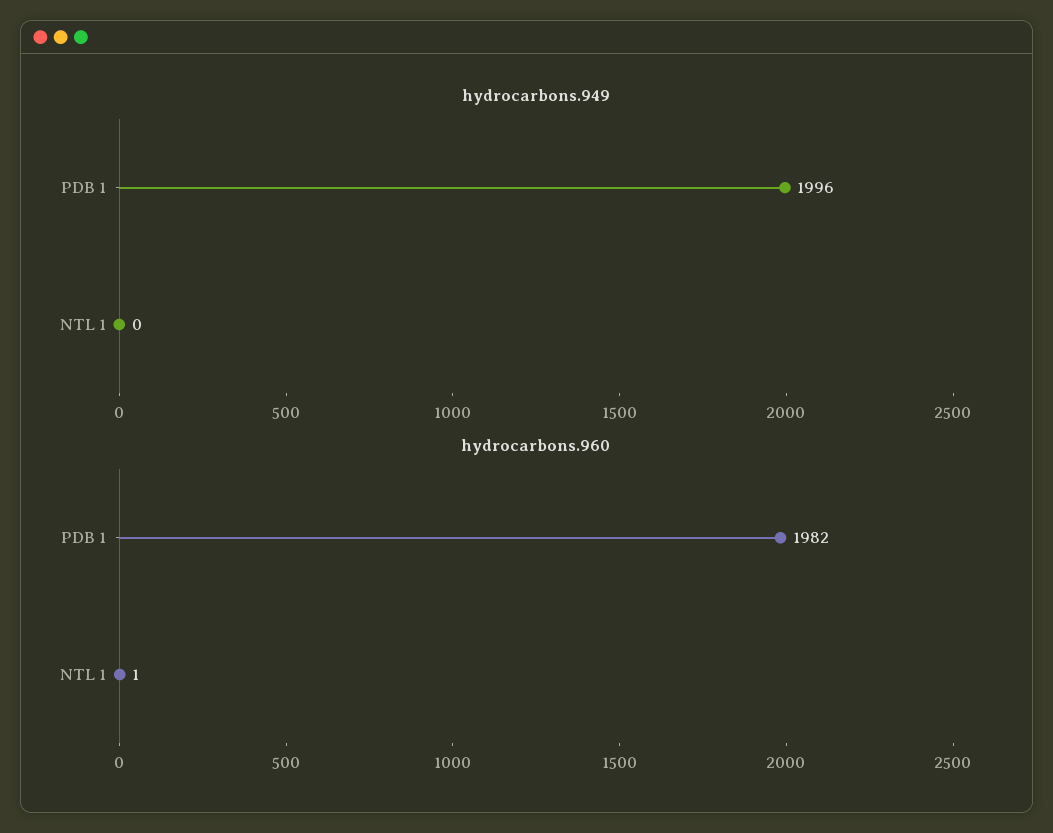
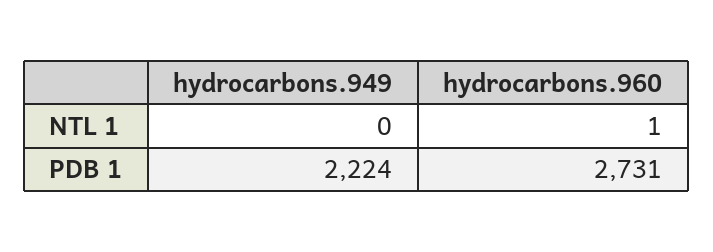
hydrocarbons.949, PDB 1: 1996 -> 2224
hydrocarbons.960, PDB 1: 1982 -> 2731

